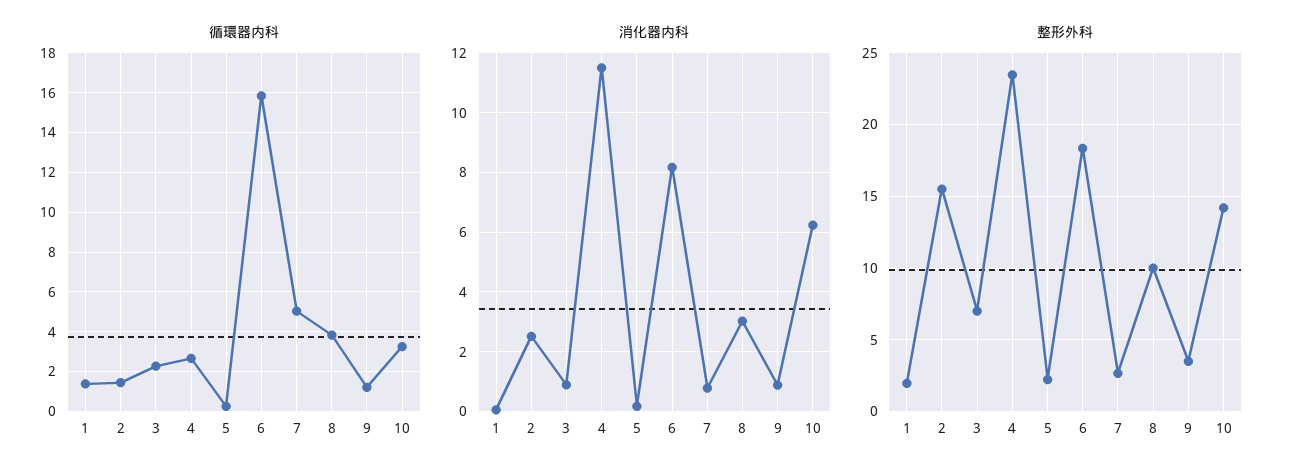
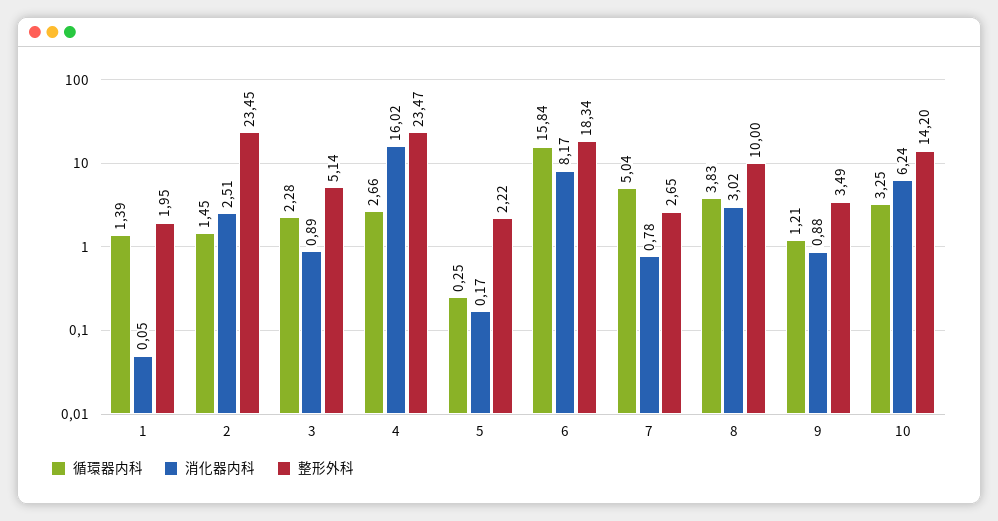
消化器内科, 4: 11.5 -> 16.02
整形外科, 2: 15.5 -> 23.45
整形外科, 3: 7 -> 5.14

